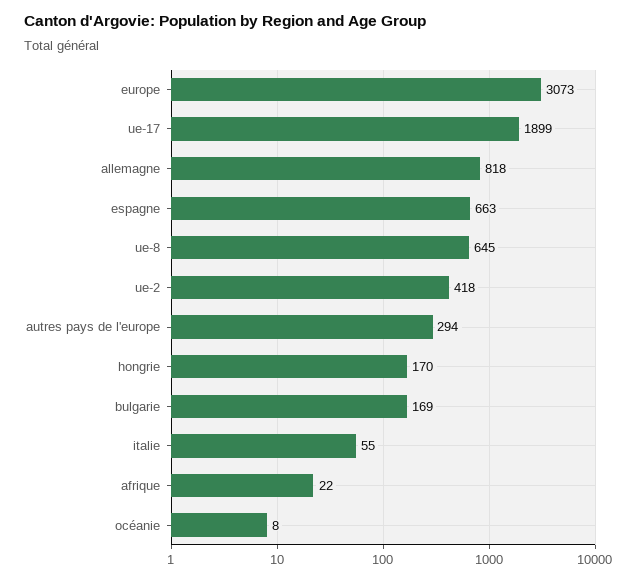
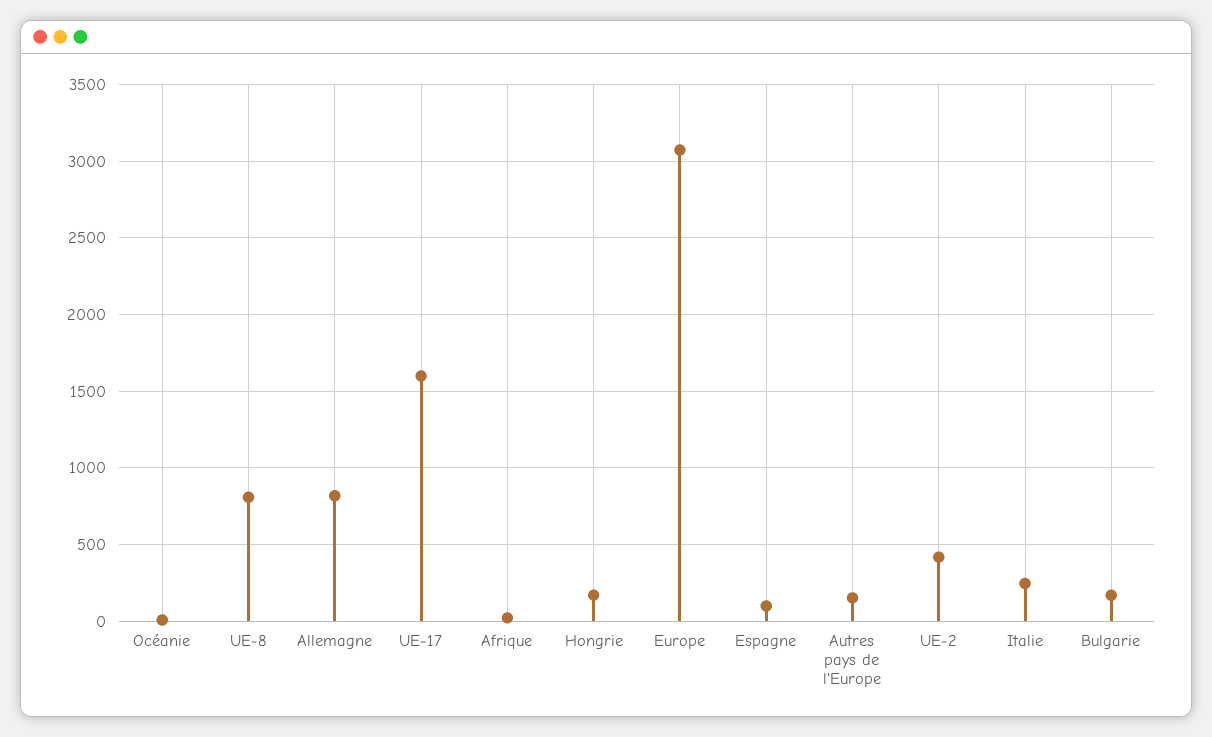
ue-17: 1899 -> 1600
espagne: 663 -> 100
ue-8: 645 -> 800
autres pays de l'europe: 294 -> 150
italie: 55 -> 250

